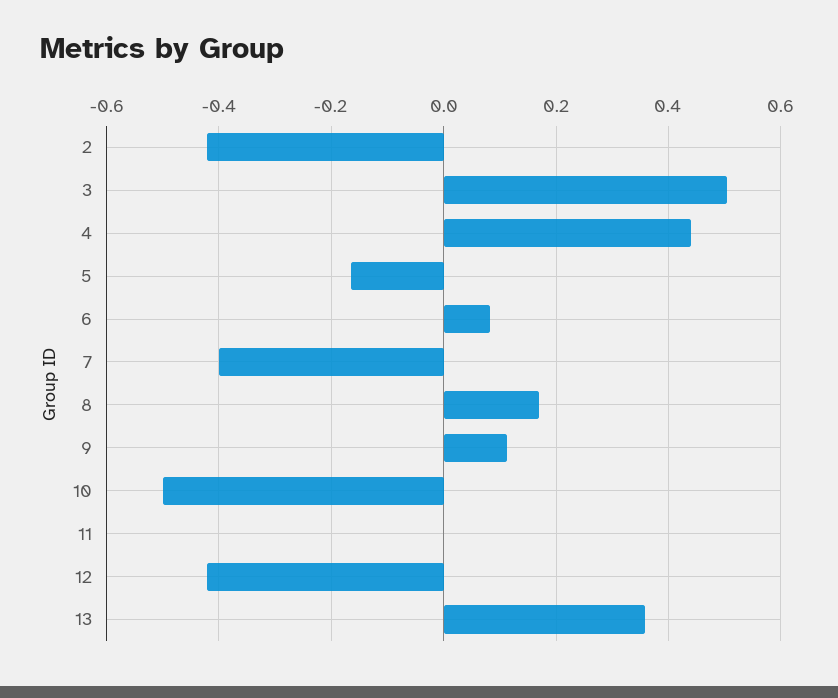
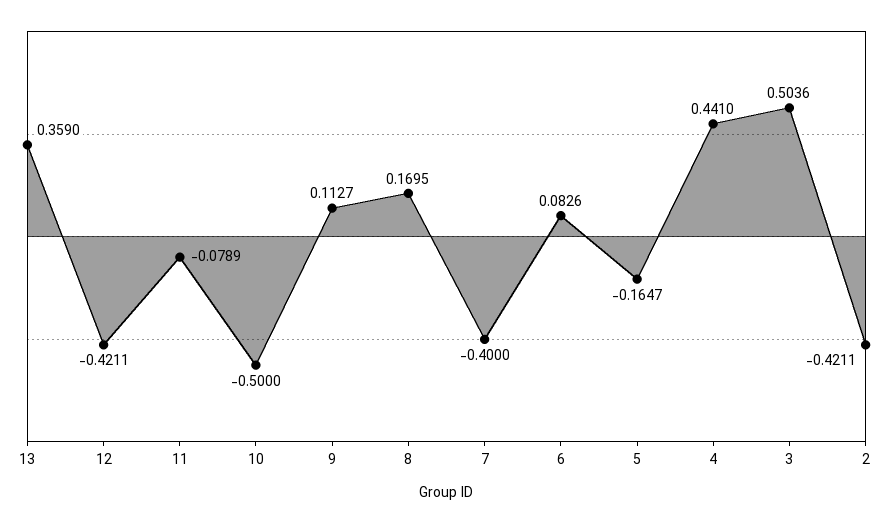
11: 0 -> -0.0789

